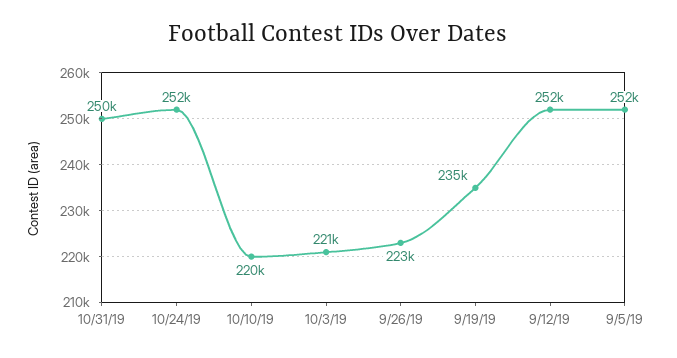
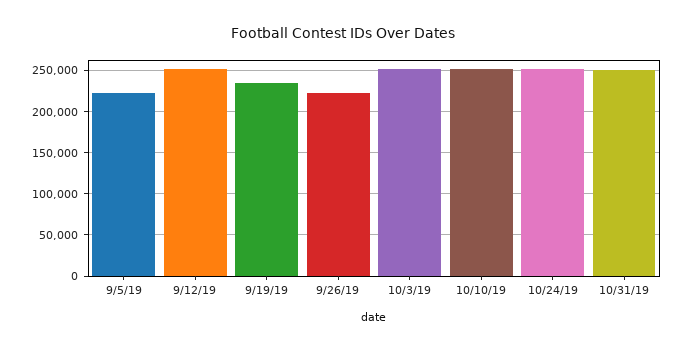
10/10/19: 220000 -> 250000
10/3/19: 221000 -> 250000
9/5/19: 252000 -> 220000

